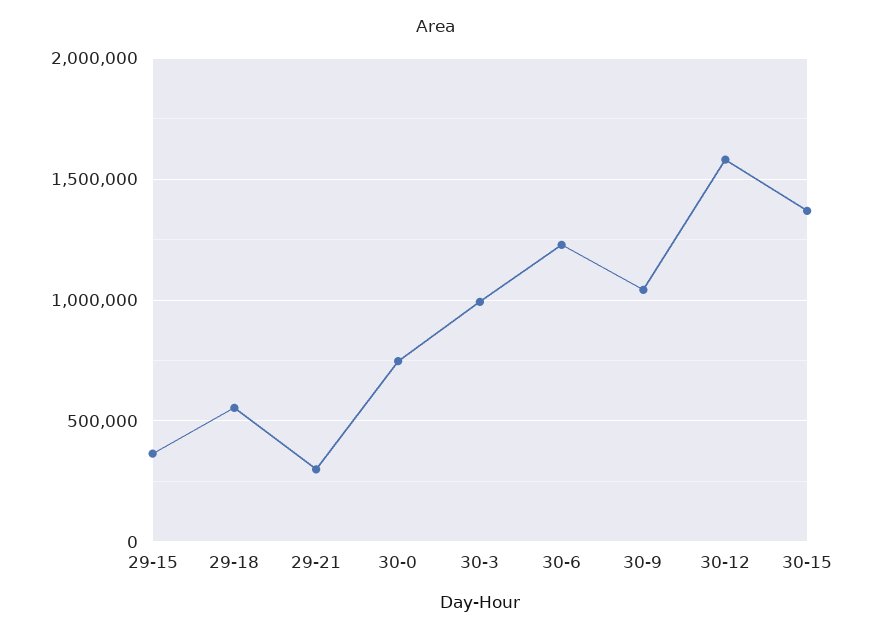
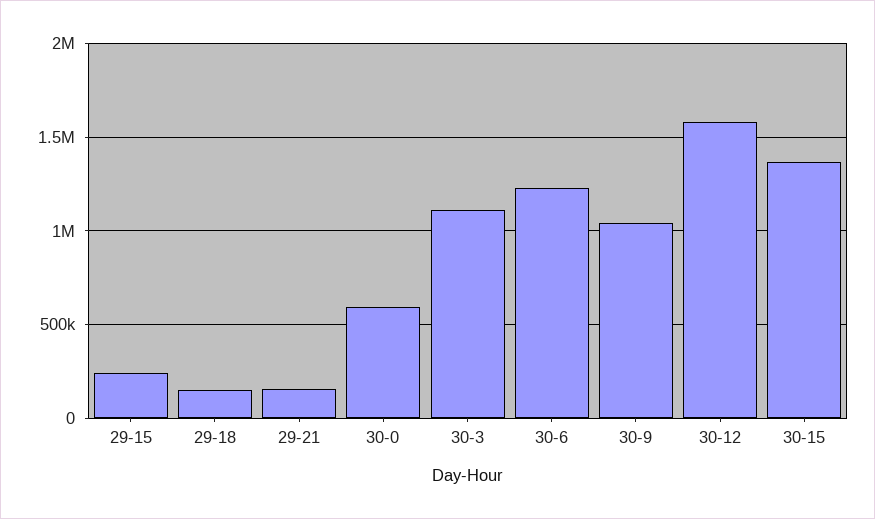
29-15: 350000 -> 250000
29-18: 550000 -> 150000
29-21: 300000 -> 150000
30-0: 750000 -> 600000
30-3: 1000000 -> 1100000

